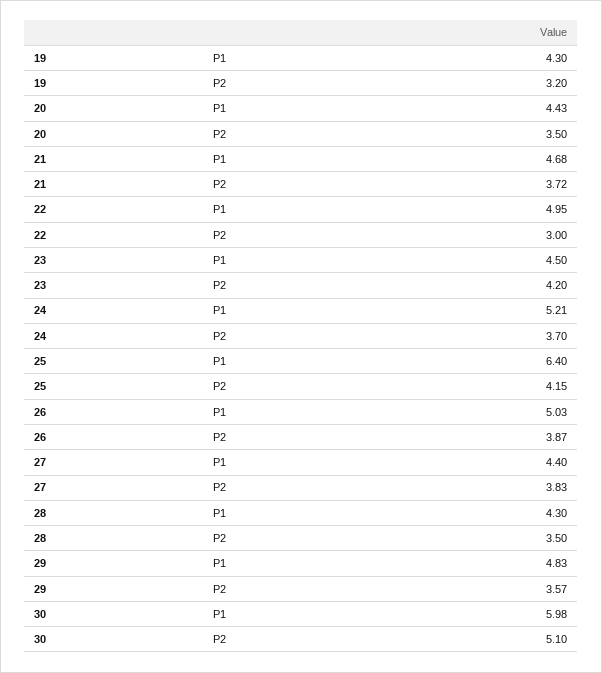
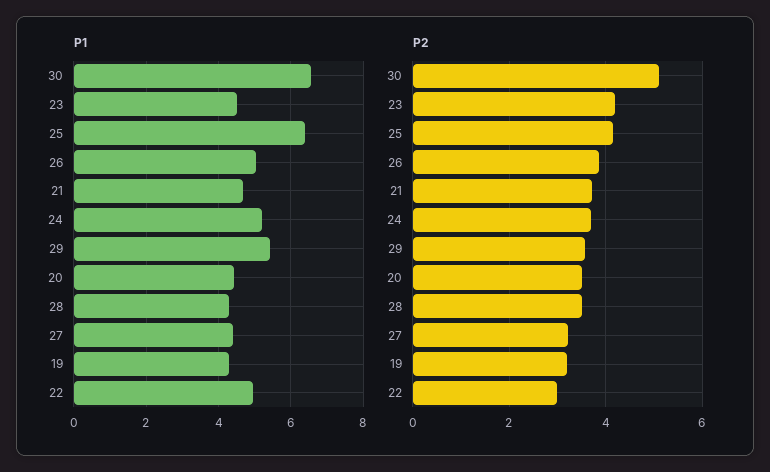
P2, 27: 3.83 -> 3.2
P1, 29: 4.83 -> 5.4
P1, 30: 5.98 -> 6.6

